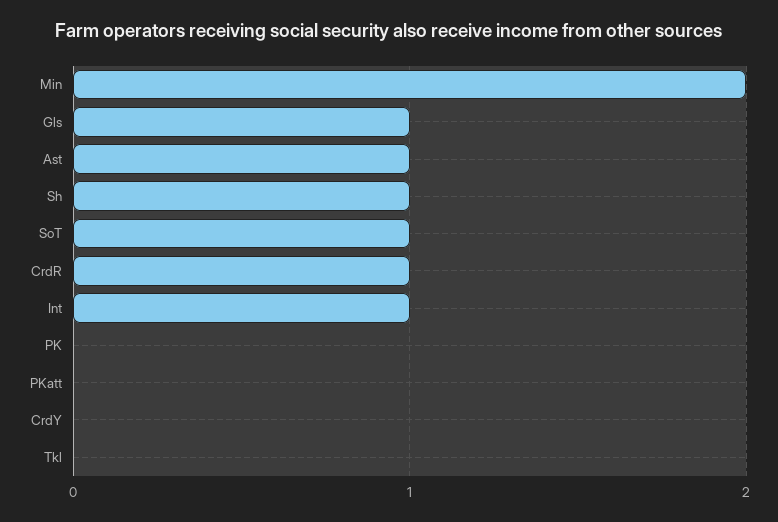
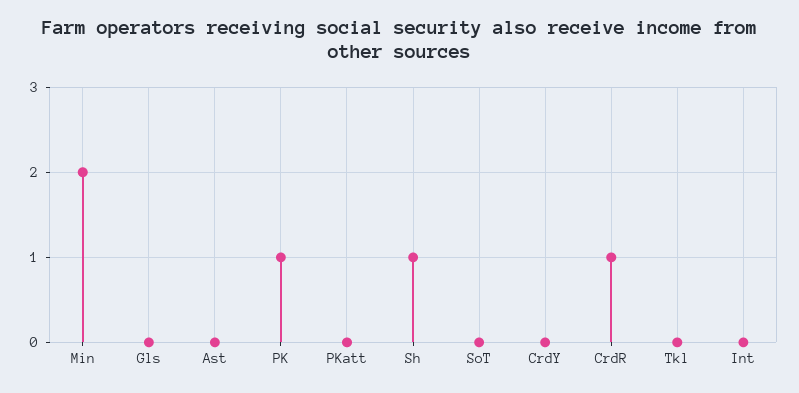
Gls: 1 -> 0
Ast: 1 -> 0
SoT: 1 -> 0
Int: 1 -> 0
PK: 0 -> 1

